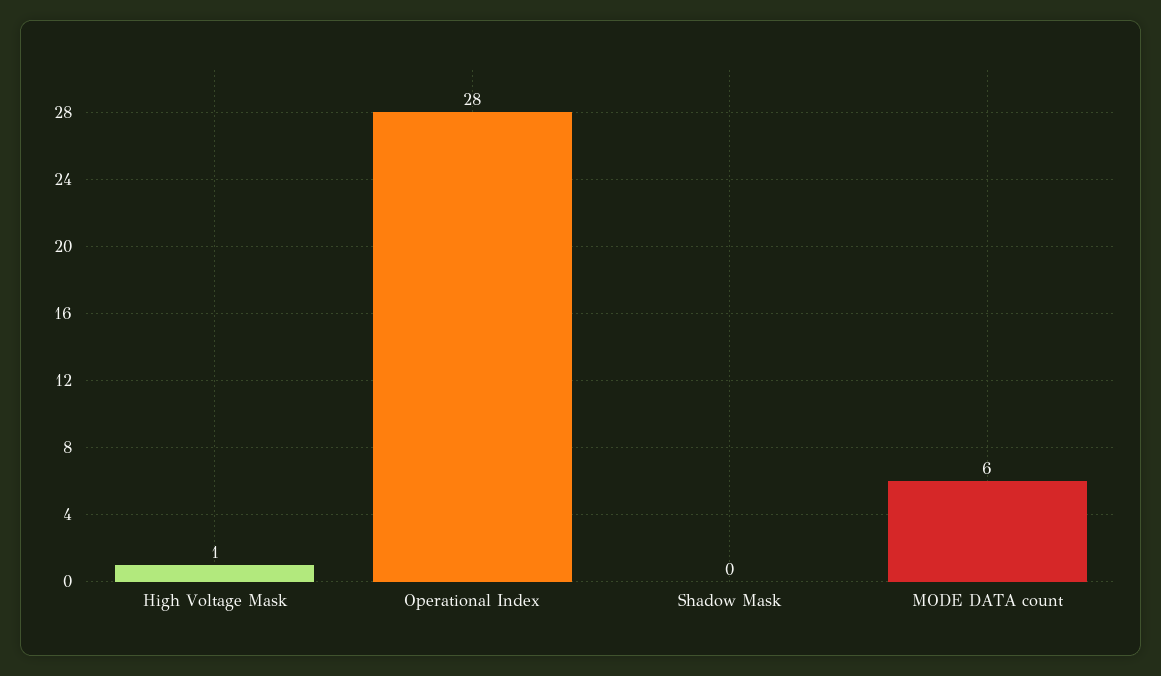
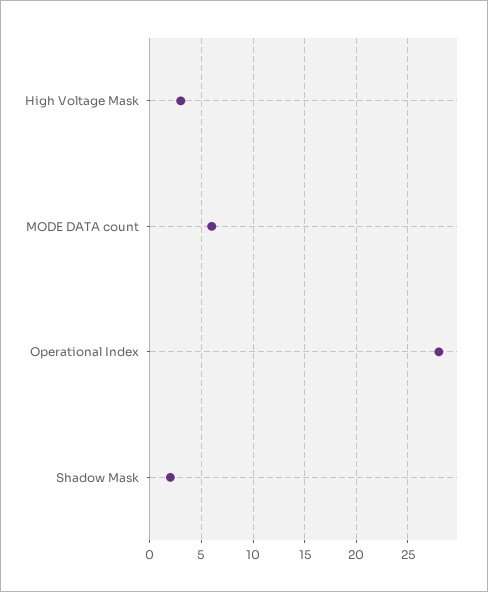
High Voltage Mask: 1 -> 3
Shadow Mask: 0 -> 2

